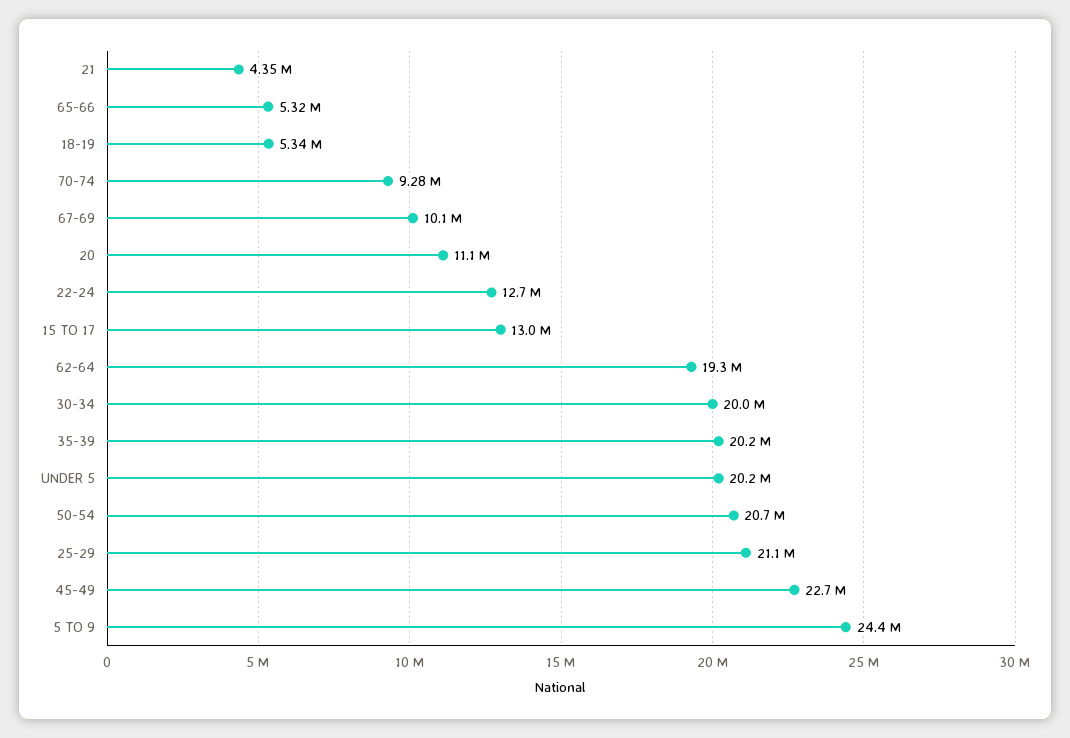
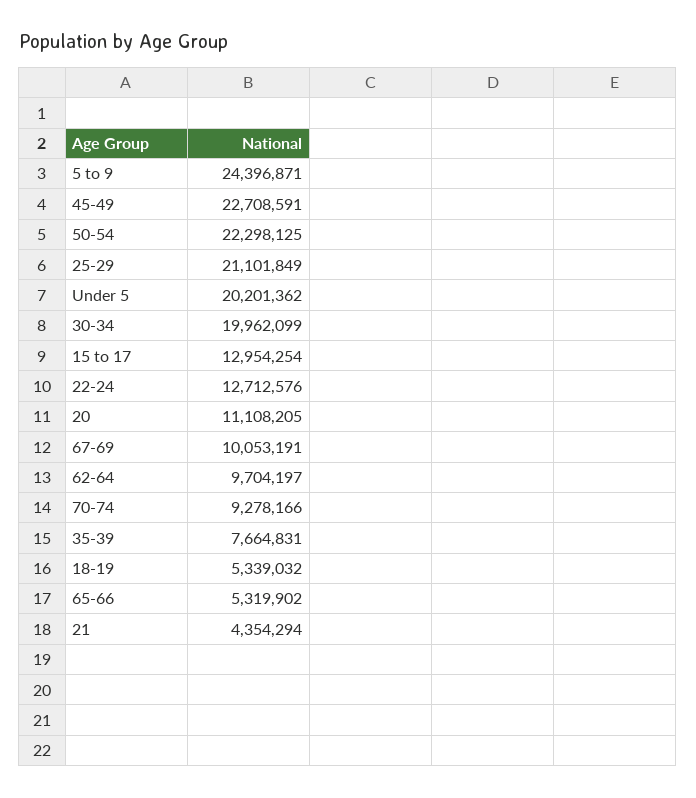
62-64: 19300000 -> 9704197
35-39: 20200000 -> 7664831
50-54: 20700000 -> 22298125

